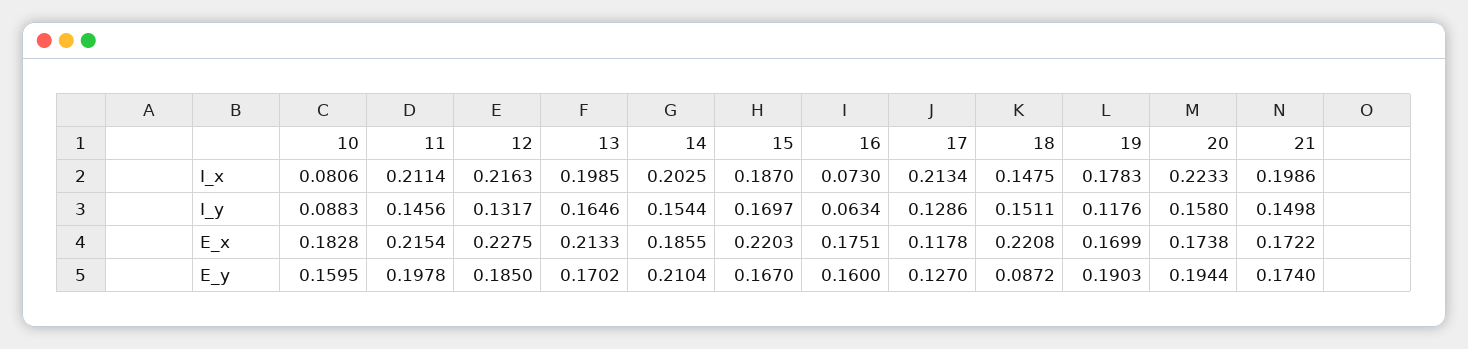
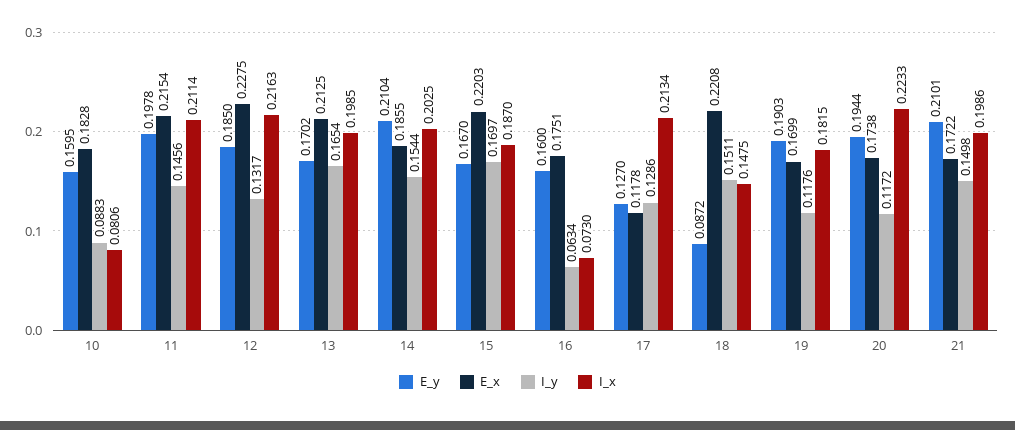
I_x, 19: 0.1783 -> 0.1815
I_y, 13: 0.1646 -> 0.1654
I_y, 20: 0.158 -> 0.1172
E_x, 13: 0.2133 -> 0.2125
E_y, 21: 0.174 -> 0.2101

